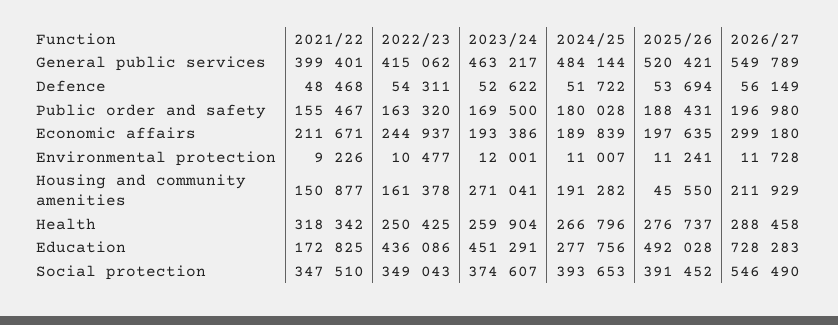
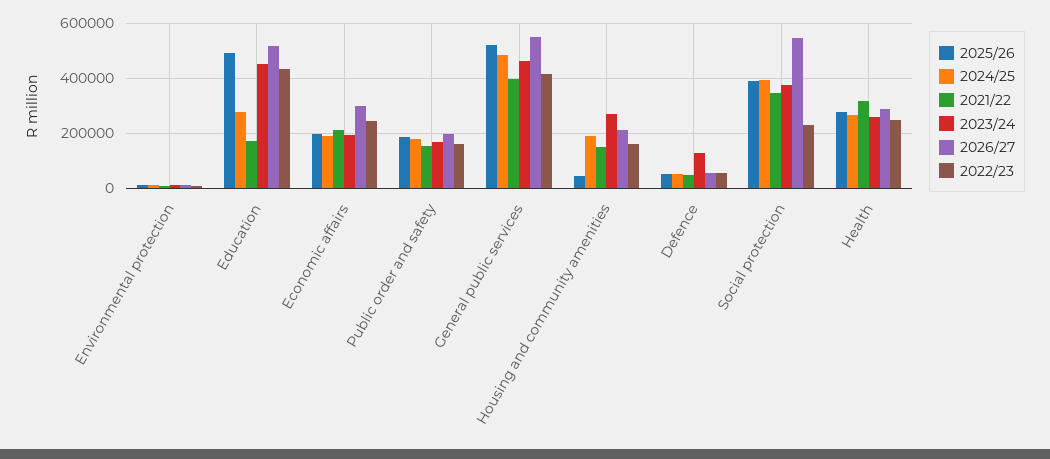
2023/24, Defence: 52622 -> 125000
2026/27, Education: 728283 -> 525000
2022/23, Social protection: 349043 -> 225000

